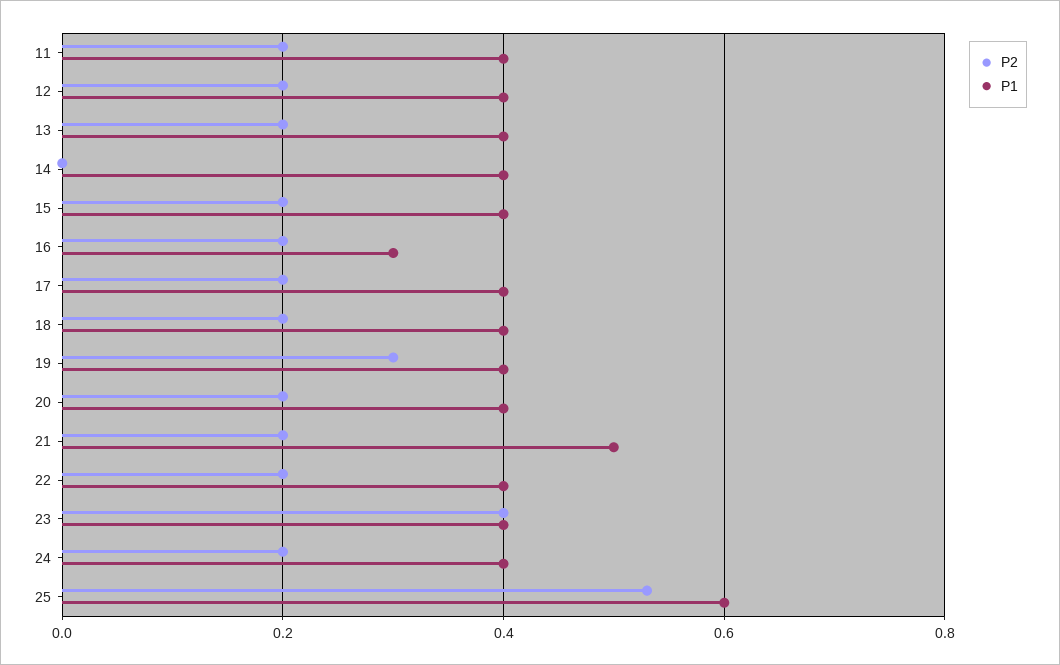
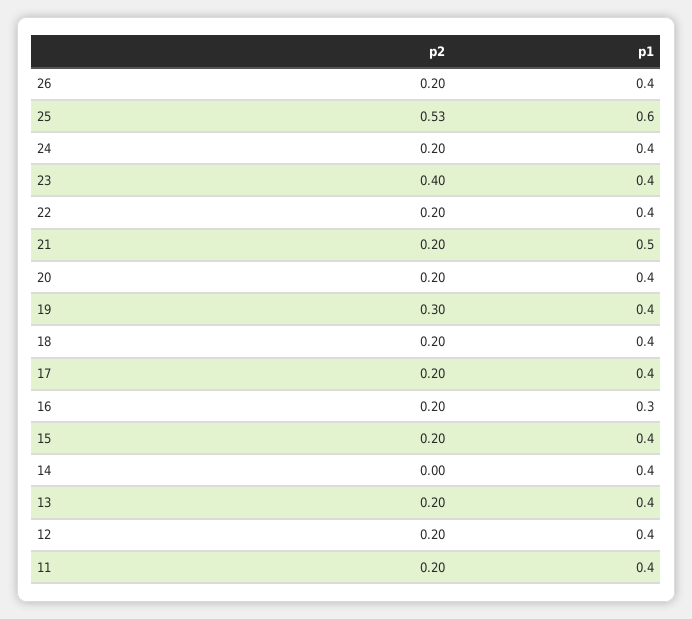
P2, 26: none -> 0.2
P1, 26: none -> 0.4

